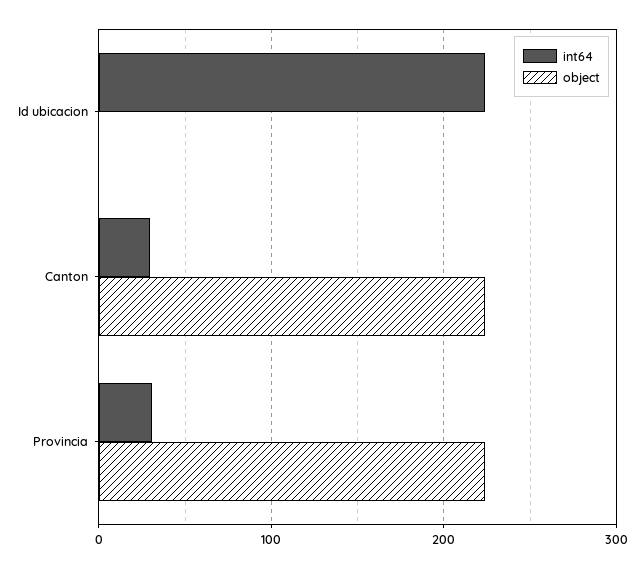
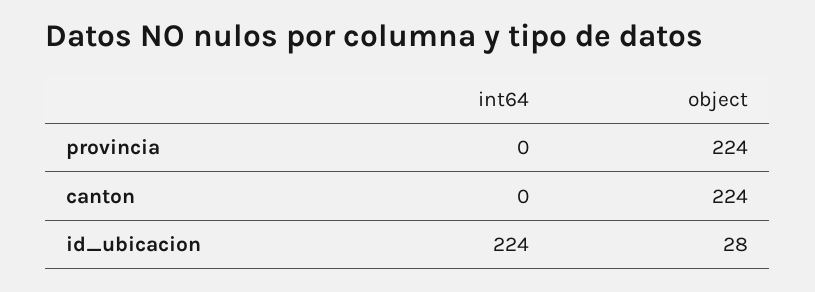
object, Id ubicacion: 0 -> 28
int64, Canton: 30 -> 0
int64, Provincia: 30 -> 0

